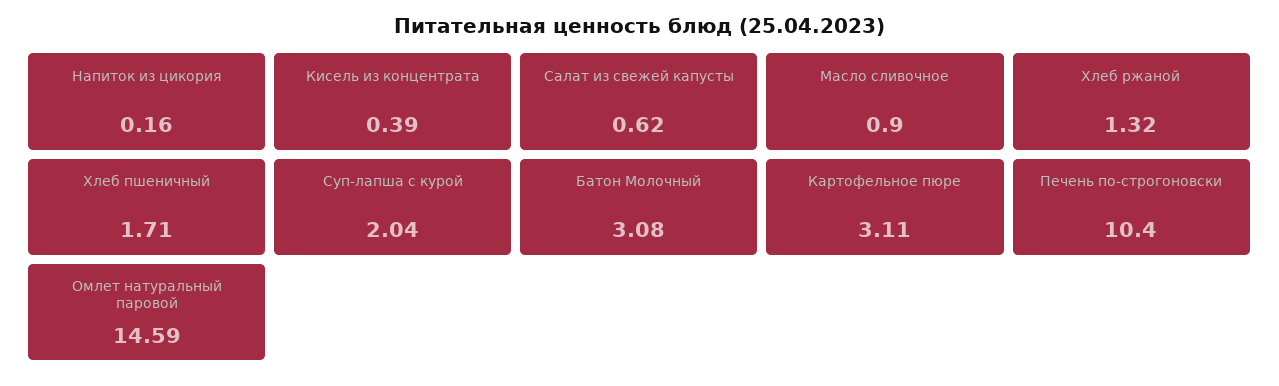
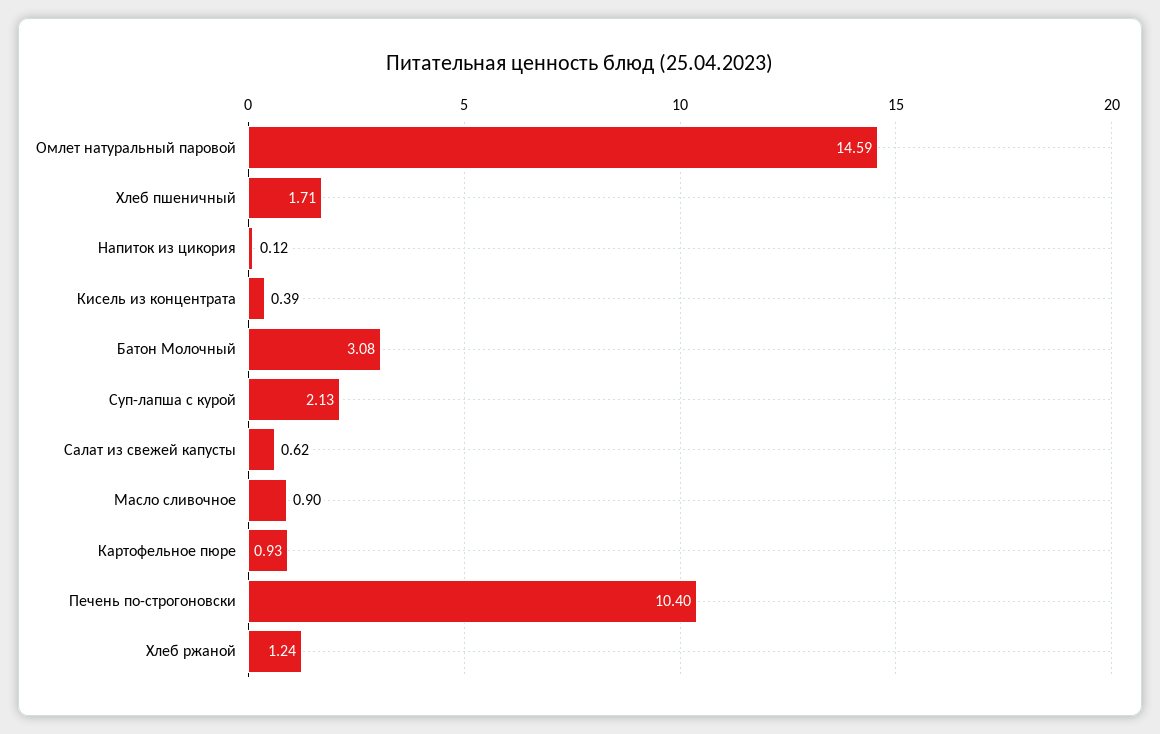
Напиток из цикория: 0.16 -> 0.12
Хлеб ржаной: 1.32 -> 1.24
Суп-лапша с курой: 2.04 -> 2.13
Картофельное пюре: 3.11 -> 0.93

